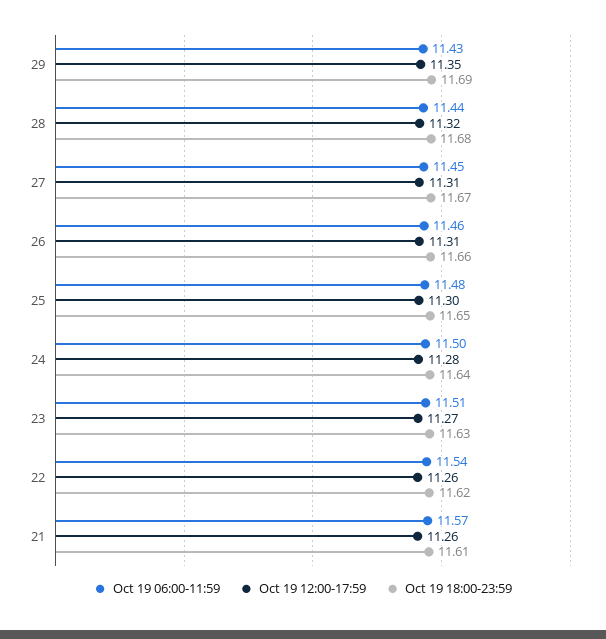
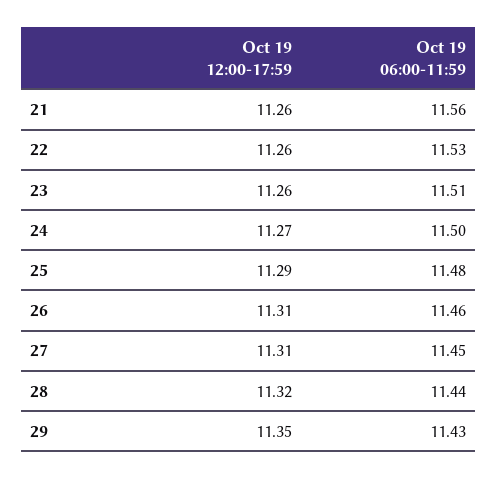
Oct 19 18:00-23:59, 29: 11.69 -> none
Oct 19 18:00-23:59, 28: 11.68 -> none
Oct 19 18:00-23:59, 27: 11.67 -> none
Oct 19 18:00-23:59, 26: 11.66 -> none
Oct 19 12:00-17:59, 25: 11.3 -> 11.29
Oct 19 18:00-23:59, 25: 11.65 -> none
Oct 19 12:00-17:59, 24: 11.28 -> 11.27
Oct 19 18:00-23:59, 24: 11.64 -> none
Oct 19 12:00-17:59, 23: 11.27 -> 11.26
Oct 19 18:00-23:59, 23: 11.63 -> none
Oct 19 06:00-11:59, 22: 11.54 -> 11.53
Oct 19 18:00-23:59, 22: 11.62 -> none
Oct 19 06:00-11:59, 21: 11.57 -> 11.56
Oct 19 18:00-23:59, 21: 11.61 -> none

